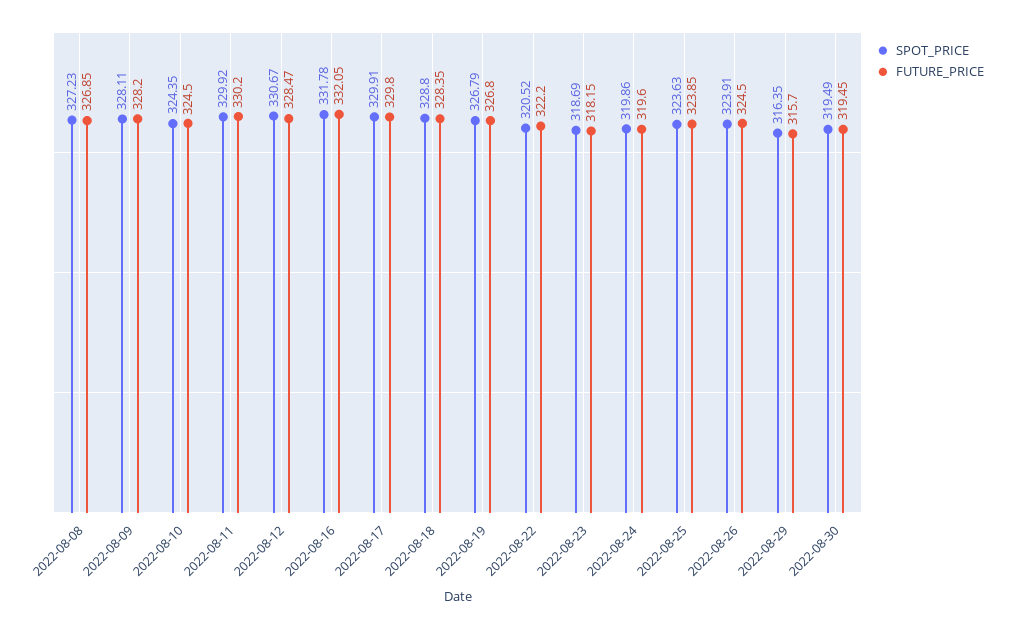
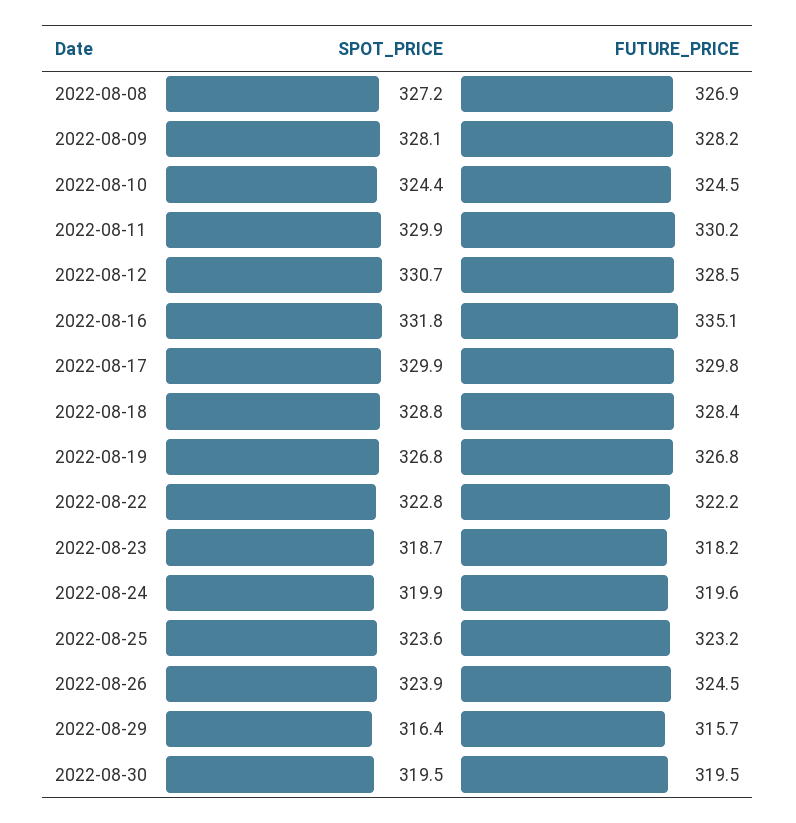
FUTURE_PRICE, 2022-08-16: 332.05 -> 335.1
SPOT_PRICE, 2022-08-22: 320.52 -> 322.8
FUTURE_PRICE, 2022-08-25: 323.85 -> 323.2

